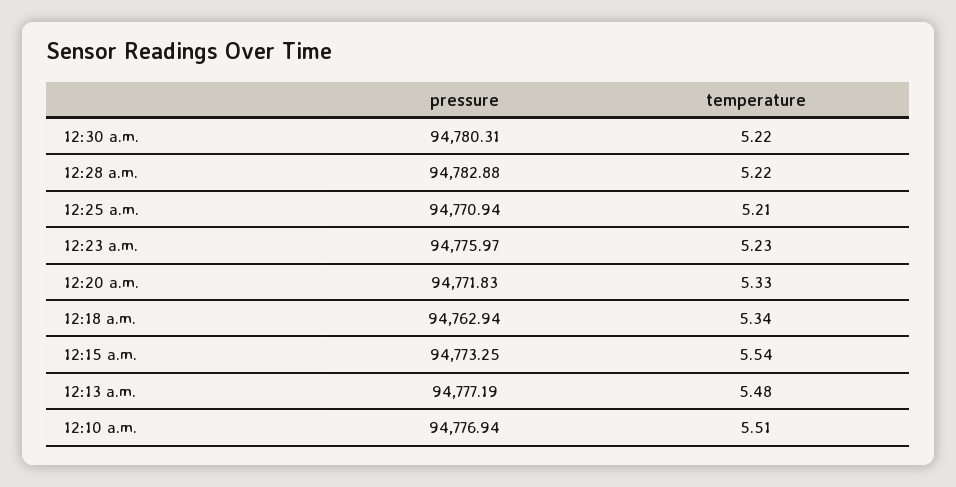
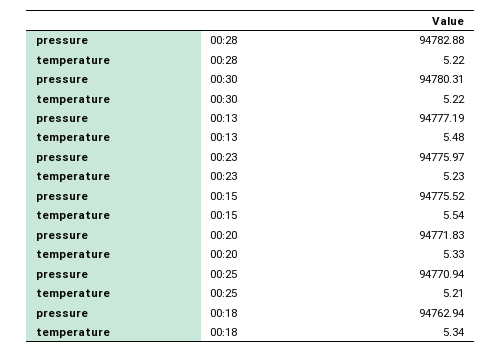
pressure, 12:15 a.m.: 94773.25 -> 94775.52
pressure, 12:10 a.m.: 94776.94 -> none
temperature, 12:10 a.m.: 5.51 -> none

